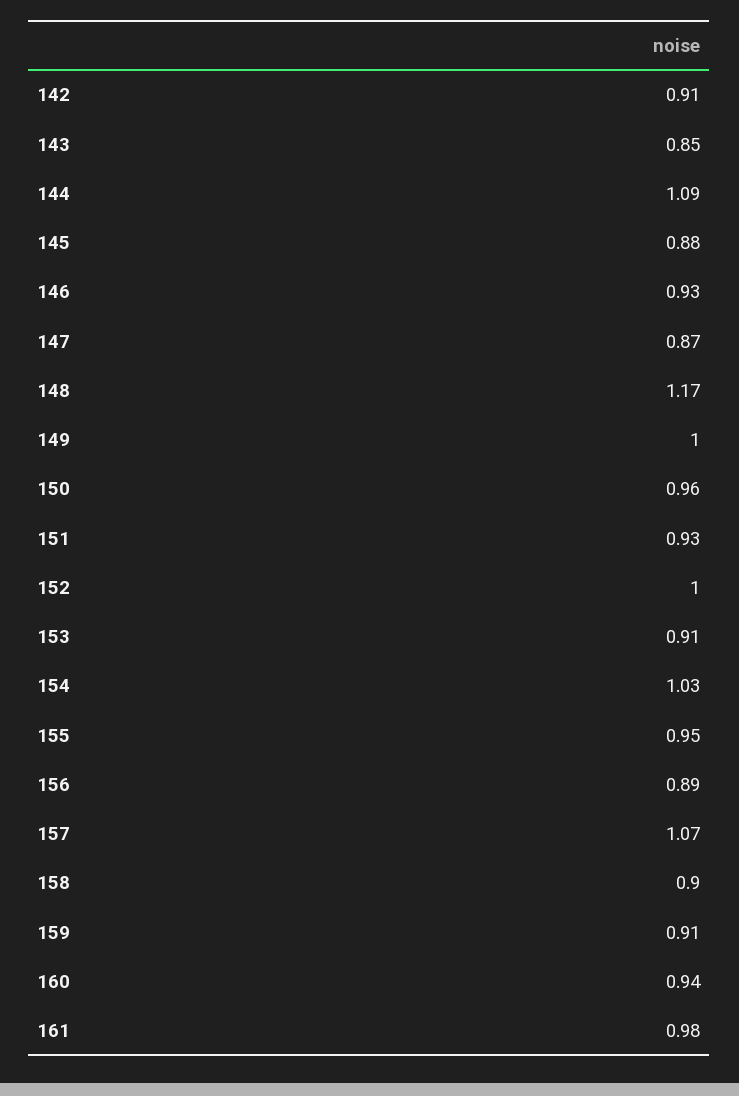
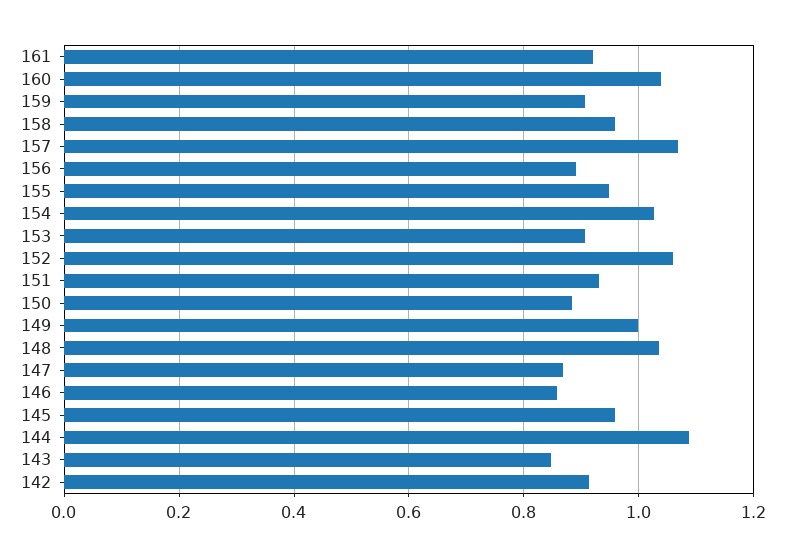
145: 0.88 -> 0.96
146: 0.93 -> 0.86
148: 1.17 -> 1.04
150: 0.96 -> 0.88
152: 1 -> 1.06
158: 0.9 -> 0.96
160: 0.94 -> 1.04
161: 0.98 -> 0.92

